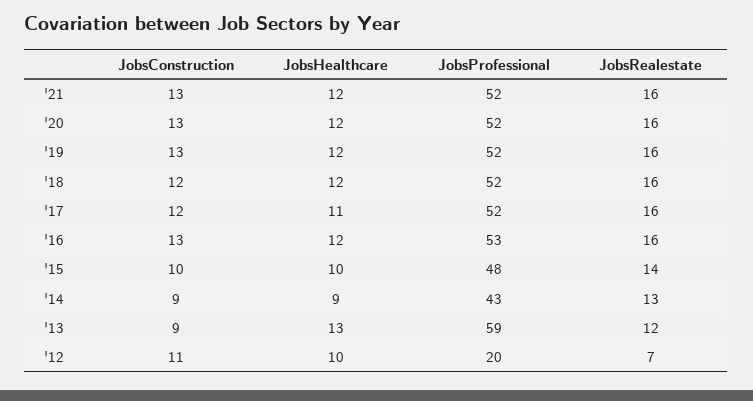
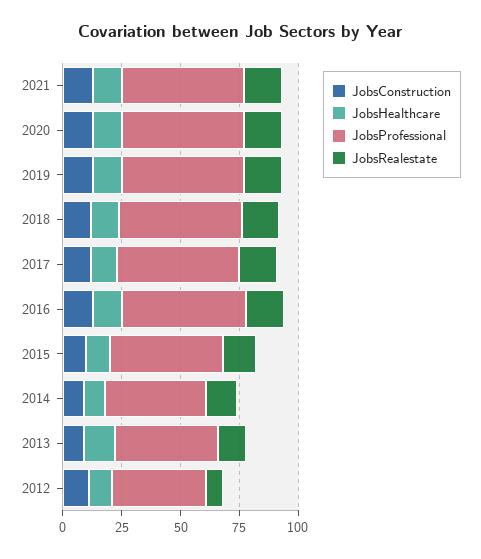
JobsProfessional, '13: 59 -> 45
JobsProfessional, '12: 20 -> 40

